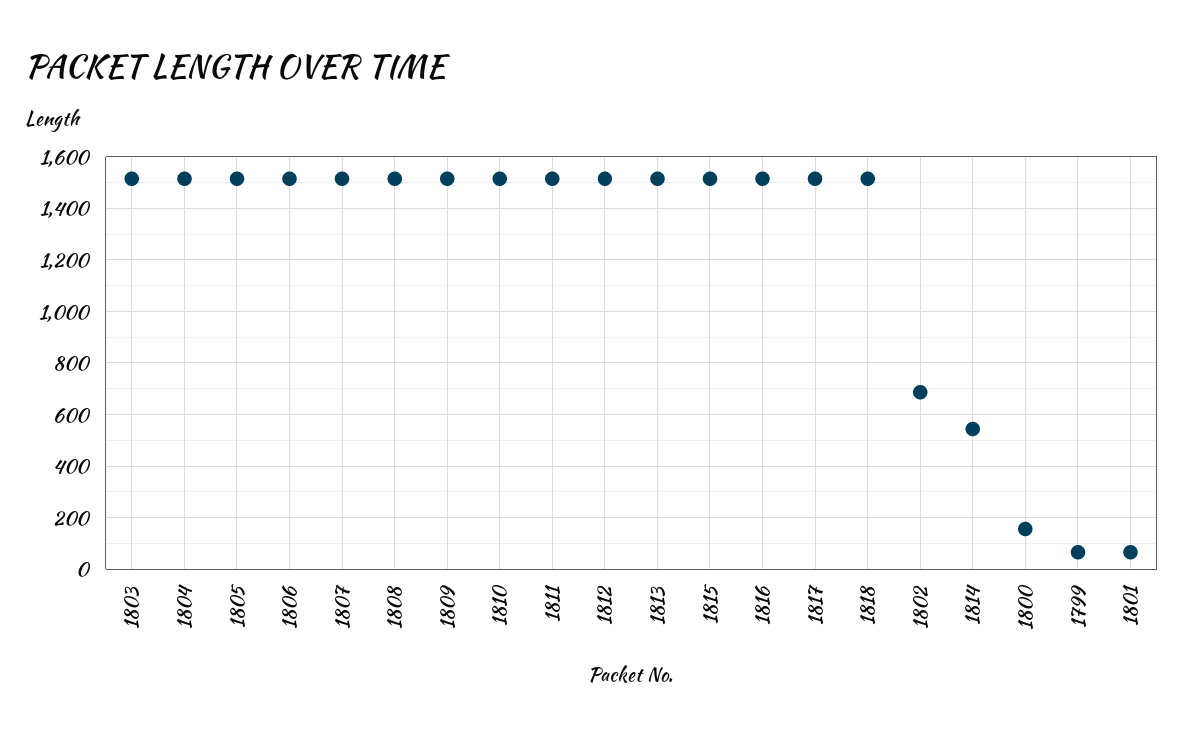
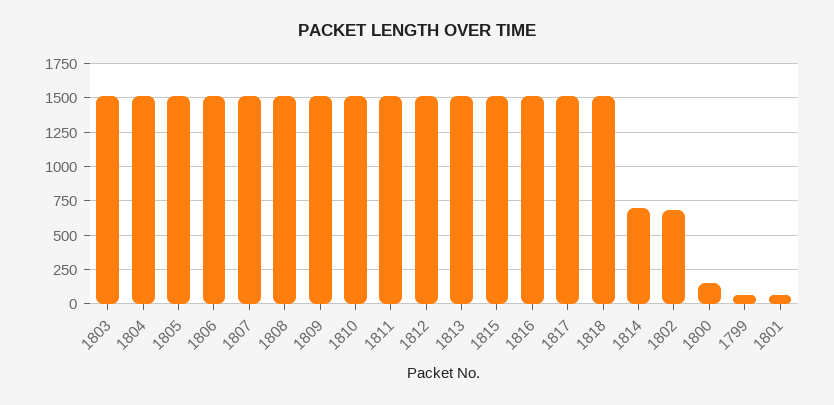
1814: 550 -> 700

